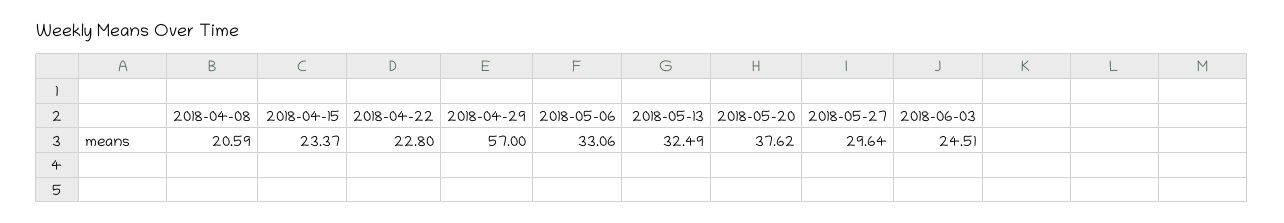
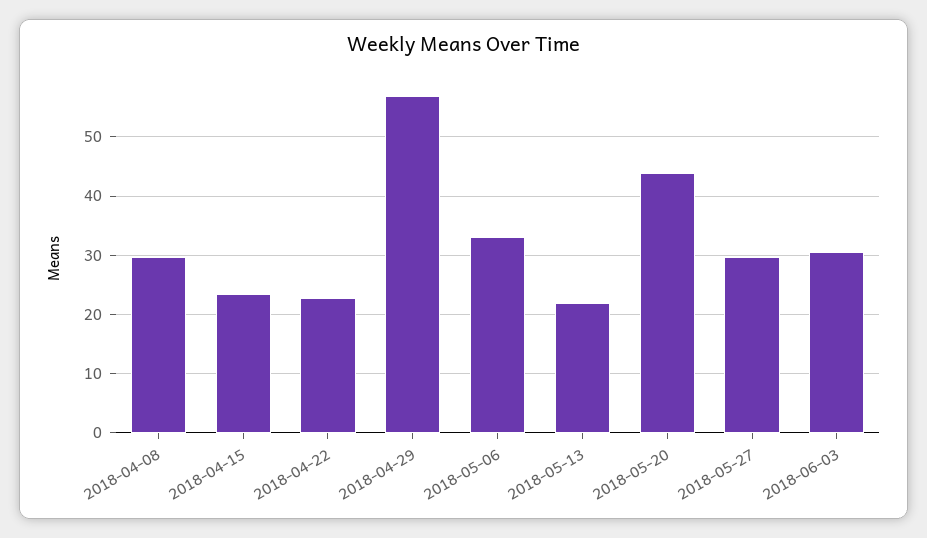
2018-04-08: 20.59 -> 30
2018-05-13: 32.49 -> 22
2018-05-20: 37.62 -> 44
2018-06-03: 24.51 -> 30

